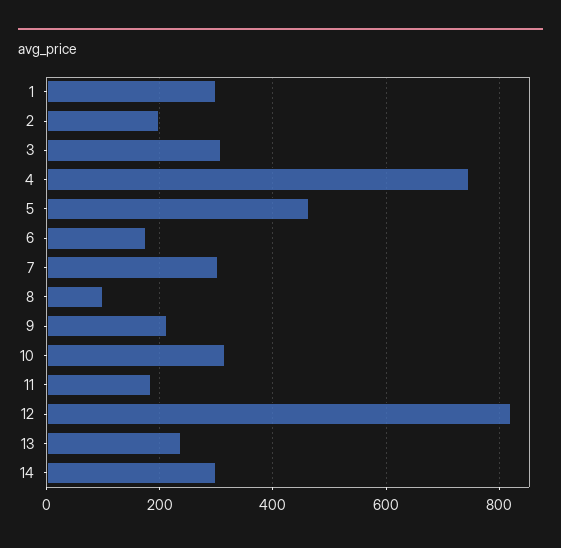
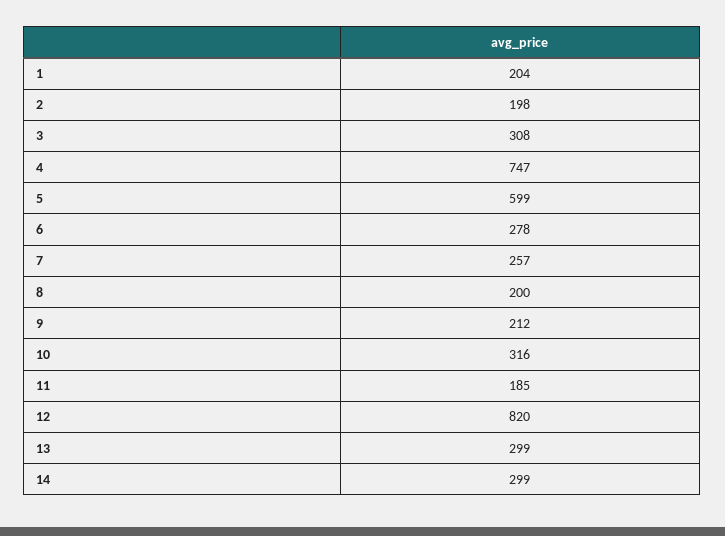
1: 300 -> 204
5: 460 -> 599
6: 180 -> 278
7: 300 -> 257
8: 100 -> 200
13: 240 -> 299

